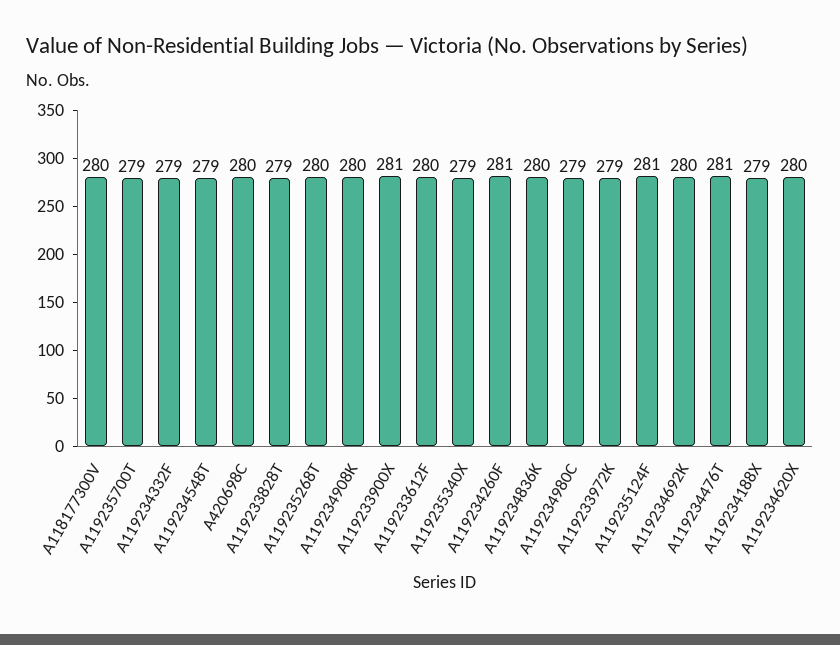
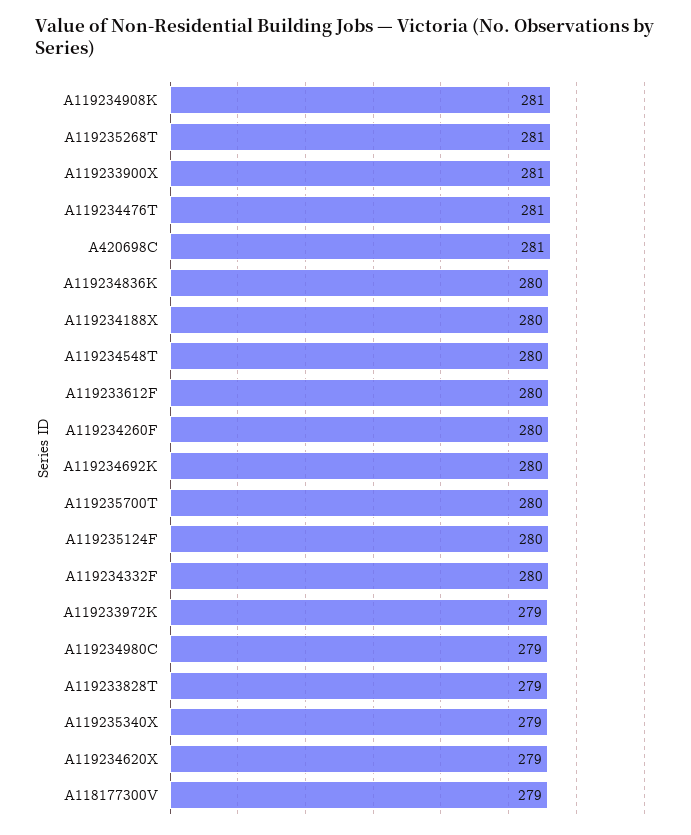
A118177300V: 280 -> 279
A119235700T: 279 -> 280
A119234332F: 279 -> 280
A119234548T: 279 -> 280
A420698C: 280 -> 281
A119235268T: 280 -> 281
A119234908K: 280 -> 281
A119234260F: 281 -> 280
A119235124F: 281 -> 280
A119234188X: 279 -> 280
A119234620X: 280 -> 279

